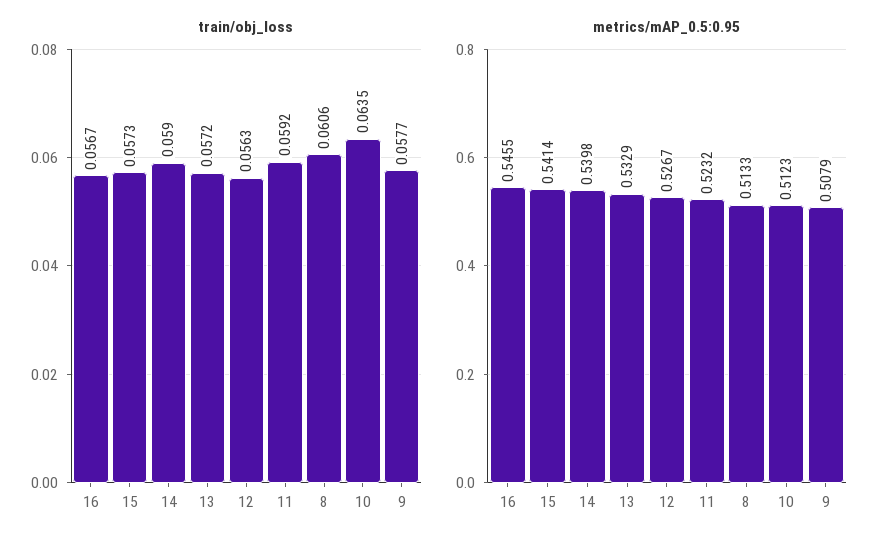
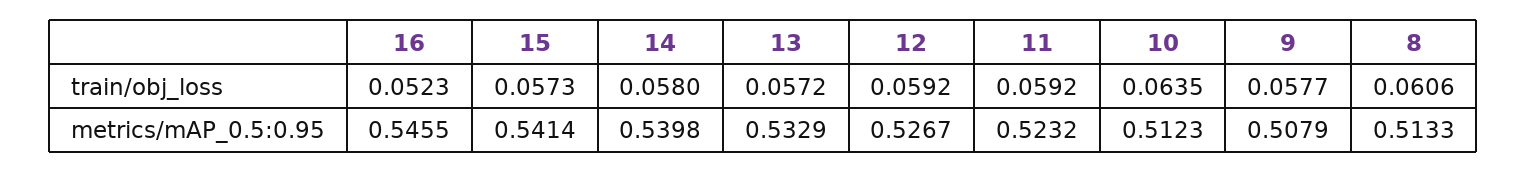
train/obj_loss, 16: 0.0567 -> 0.0523
train/obj_loss, 14: 0.059 -> 0.058
train/obj_loss, 12: 0.0563 -> 0.0592

